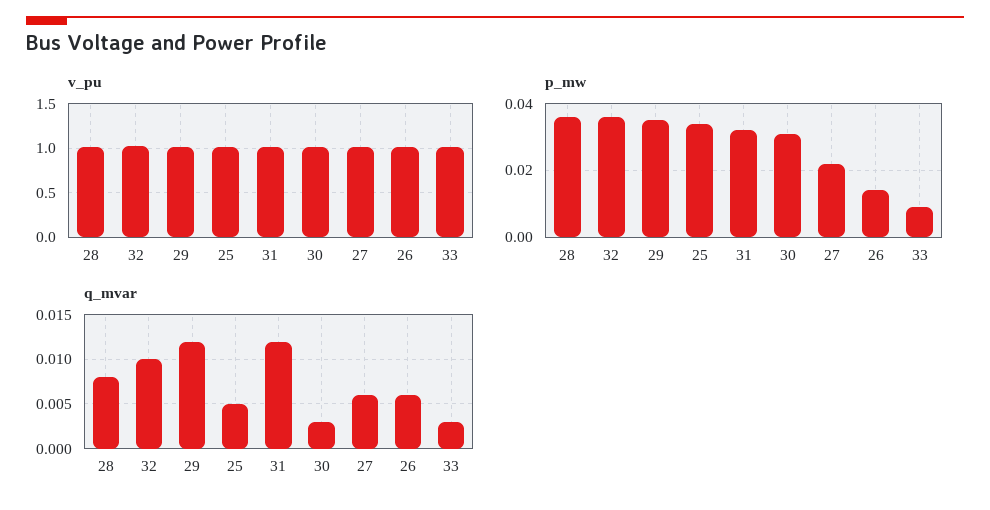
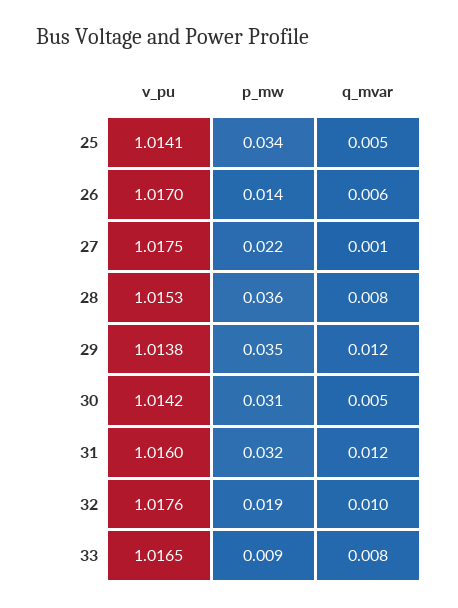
p_mw, 32: 0.035 -> 0.019
q_mvar, 30: 0.003 -> 0.005
q_mvar, 27: 0.006 -> 0.001
q_mvar, 33: 0.003 -> 0.008

